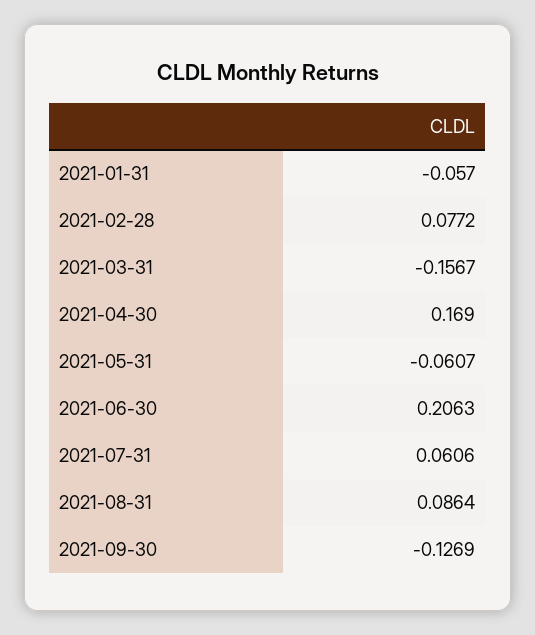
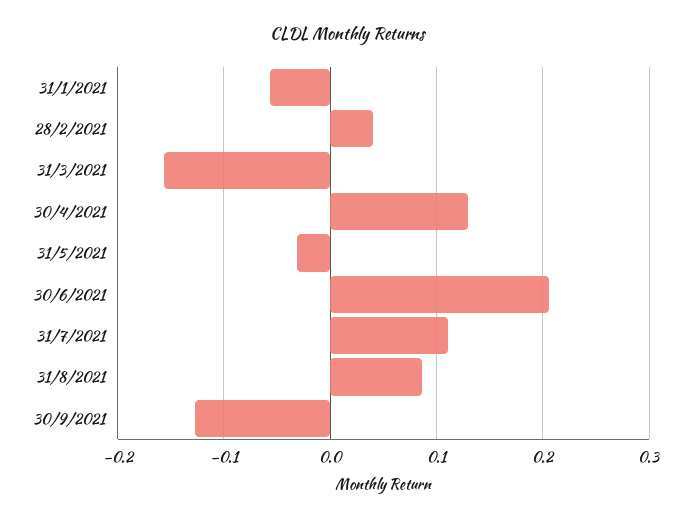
2021-02-28: 0.0772 -> 0.04
2021-04-30: 0.169 -> 0.13
2021-05-31: -0.0607 -> -0.03
2021-07-31: 0.0606 -> 0.11

